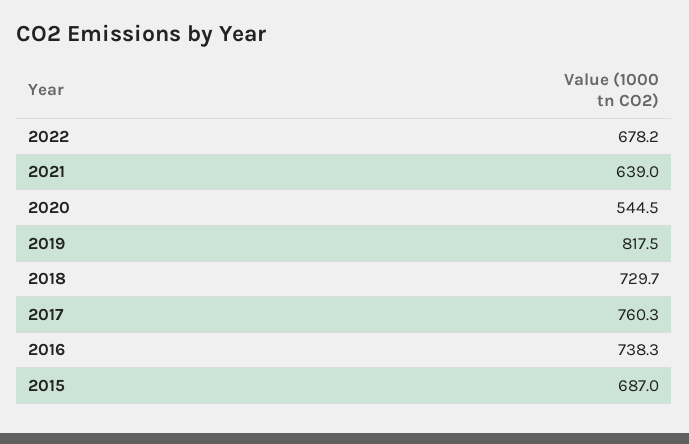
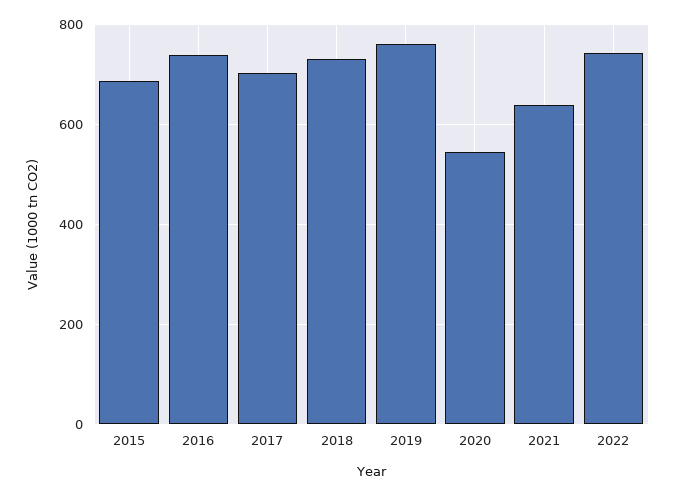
2022: 678.2 -> 740
2019: 817.5 -> 760
2017: 760.3 -> 700

